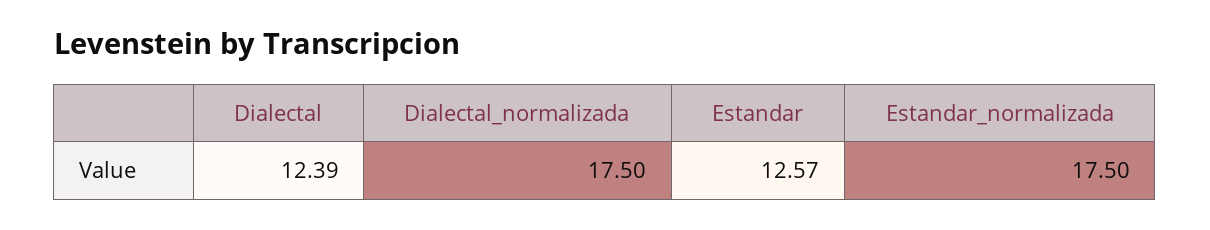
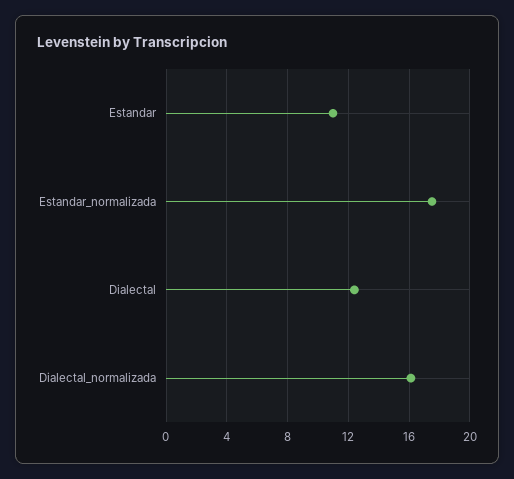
Dialectal_normalizada: 17.5 -> 16
Estandar: 12.57 -> 11

